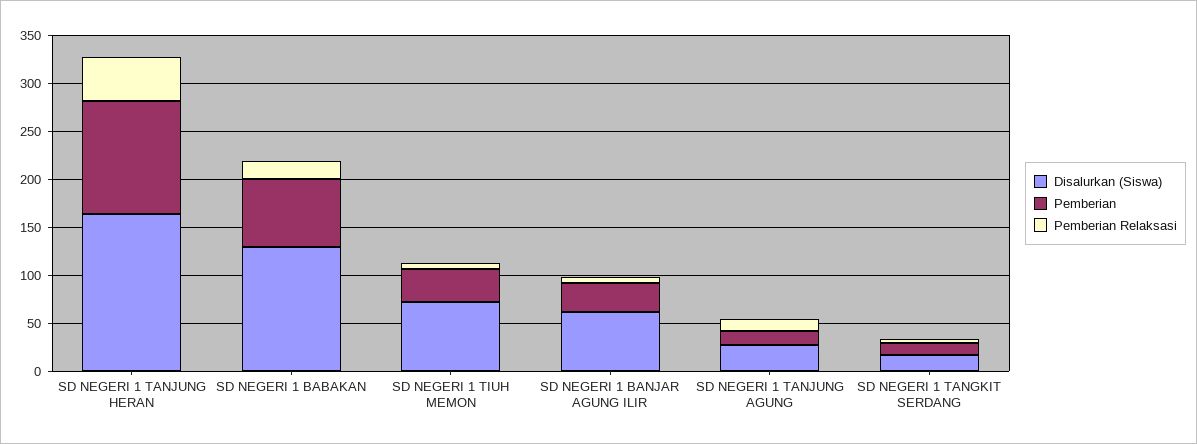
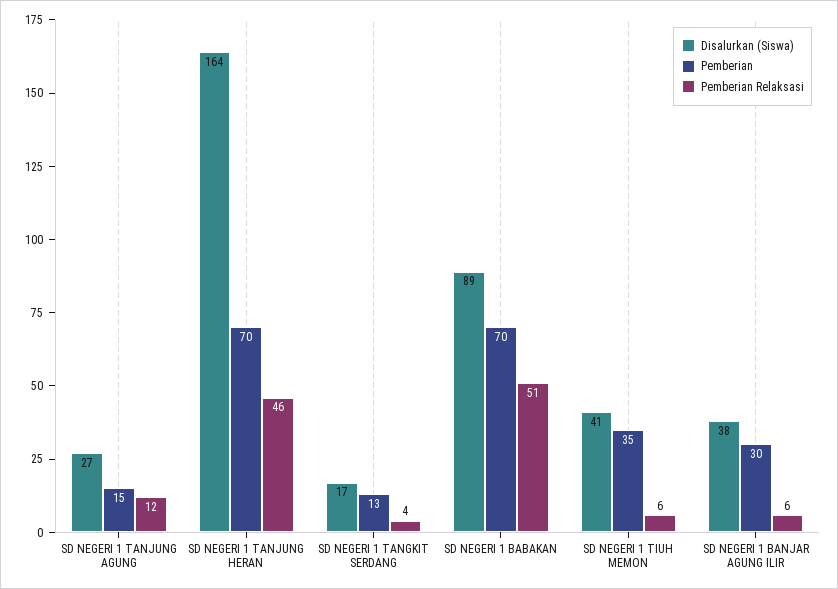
Pemberian, SD NEGERI 1 TANJUNG HERAN: 120 -> 70
Disalurkan (Siswa), SD NEGERI 1 BABAKAN: 130 -> 89
Pemberian Relaksasi, SD NEGERI 1 BABAKAN: 20 -> 51
Disalurkan (Siswa), SD NEGERI 1 TIUH MEMON: 70 -> 41
Disalurkan (Siswa), SD NEGERI 1 BANJAR AGUNG ILIR: 60 -> 38

